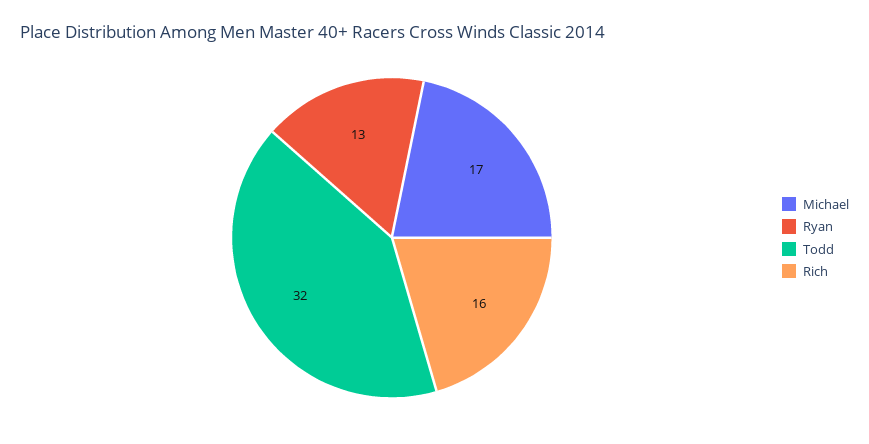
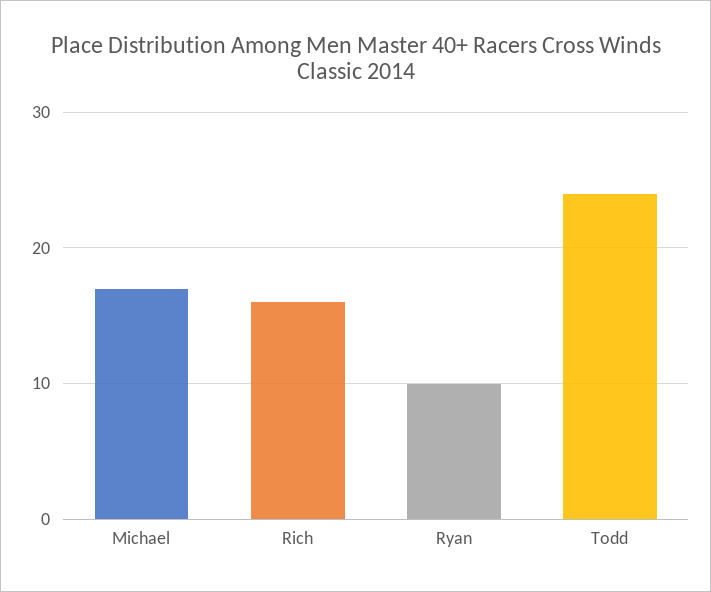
Ryan: 13 -> 10
Todd: 32 -> 24

